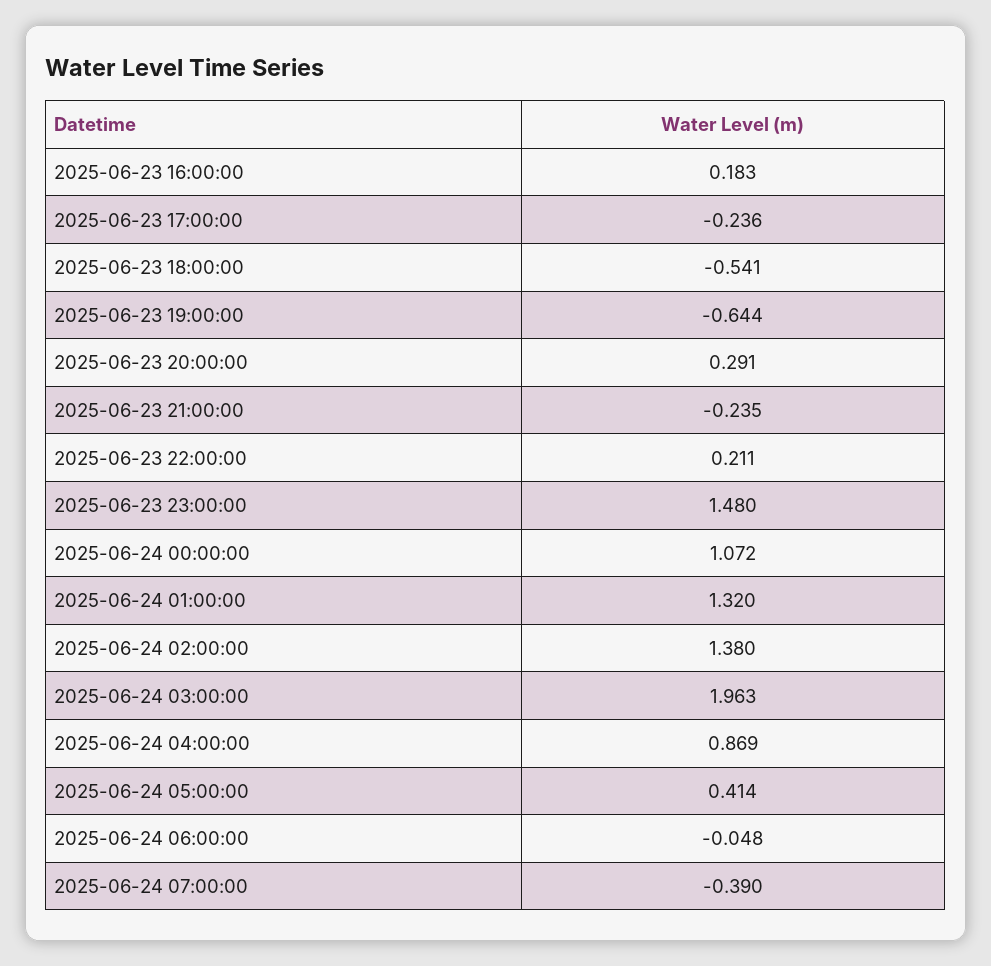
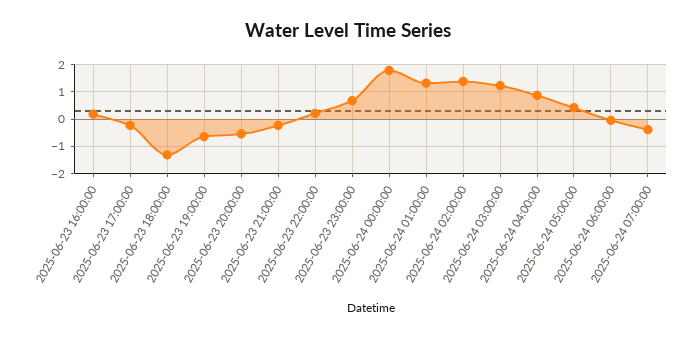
2025-06-23 18:00:00: -0.541 -> -1.25
2025-06-23 20:00:00: 0.291 -> -0.5
2025-06-23 23:00:00: 1.48 -> 0.75
2025-06-24 00:00:00: 1.072 -> 1.75
2025-06-24 03:00:00: 1.963 -> 1.25

